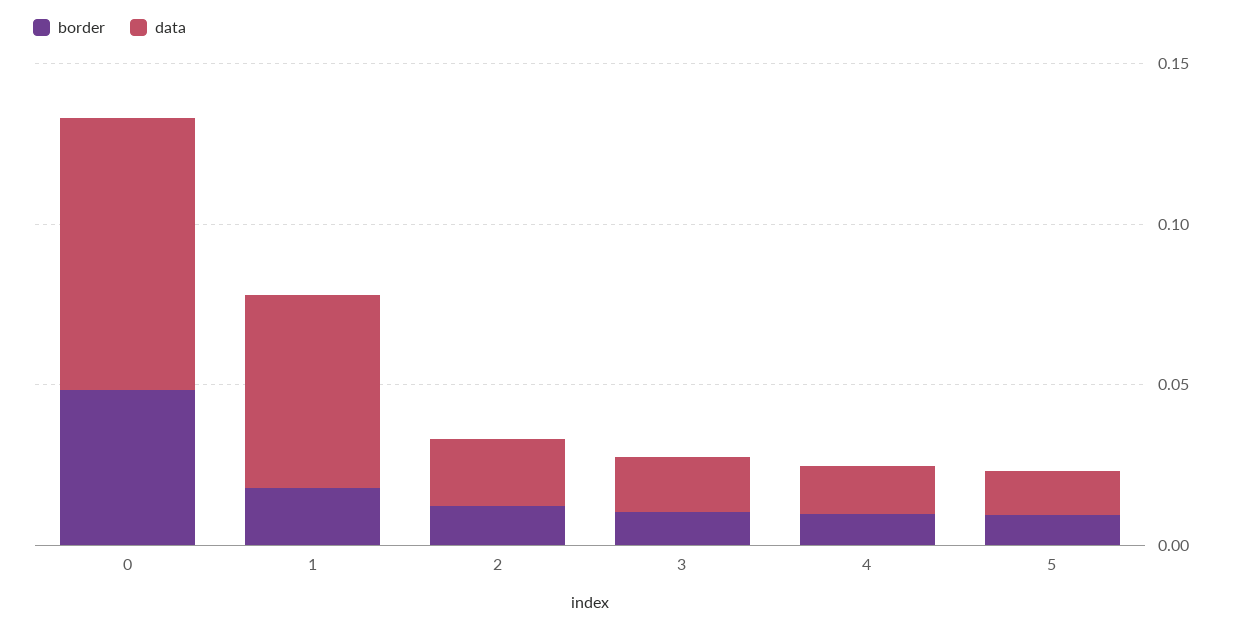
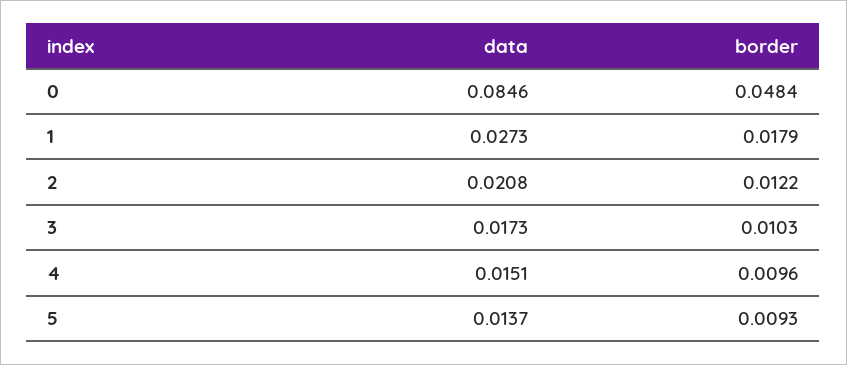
data, 1: 0.06 -> 0.0273

